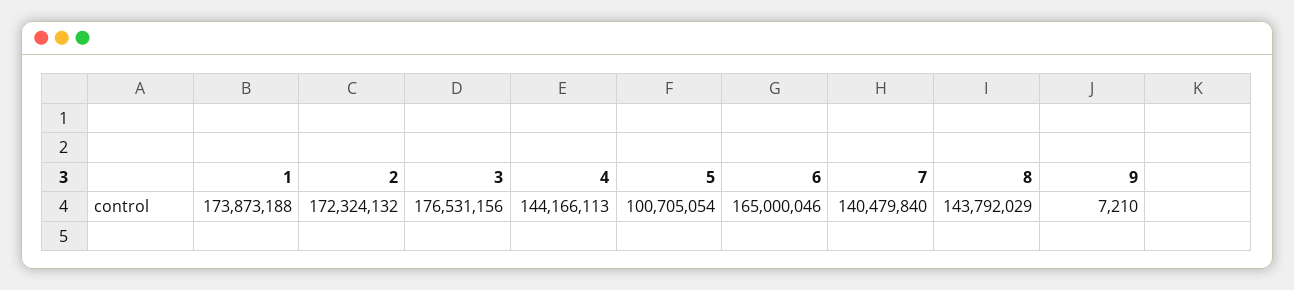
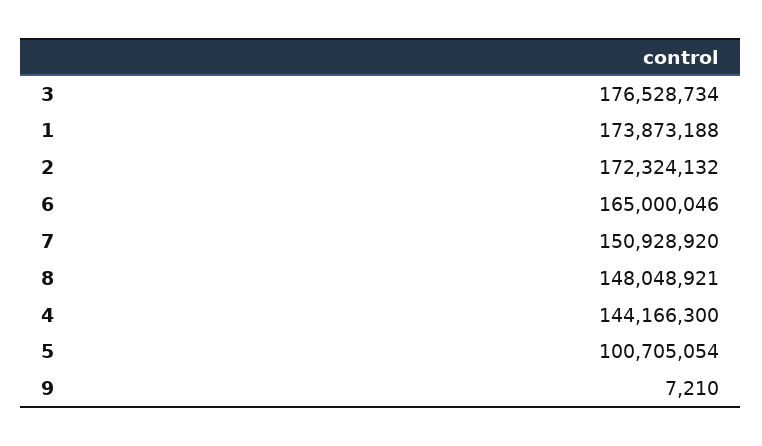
3: 176531156 -> 176528734
4: 144166113 -> 144166300
7: 140479840 -> 150928920
8: 143792029 -> 148048921

